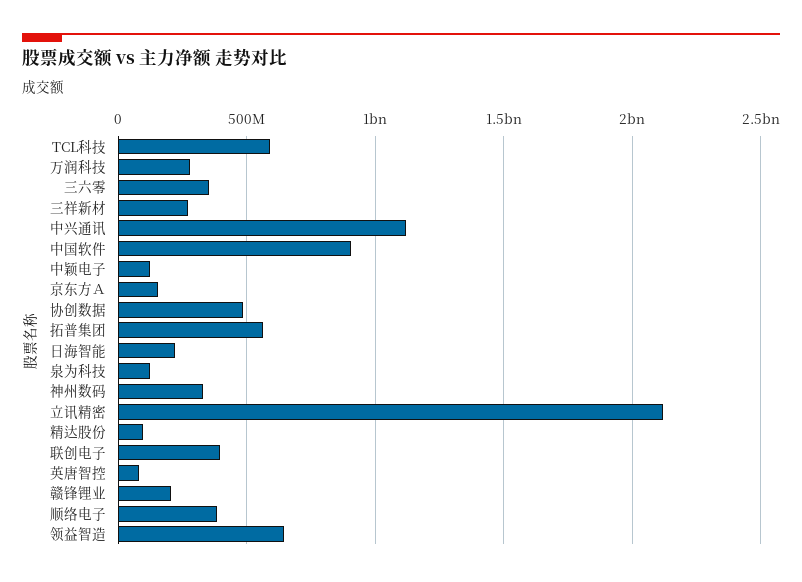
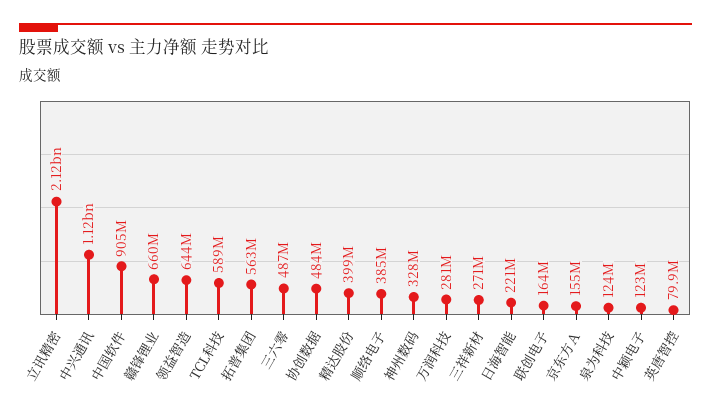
三六零: 350000000 -> 487000000
精达股份: 100000000 -> 399000000
联创电子: 400000000 -> 164000000
赣锋锂业: 200000000 -> 660000000

